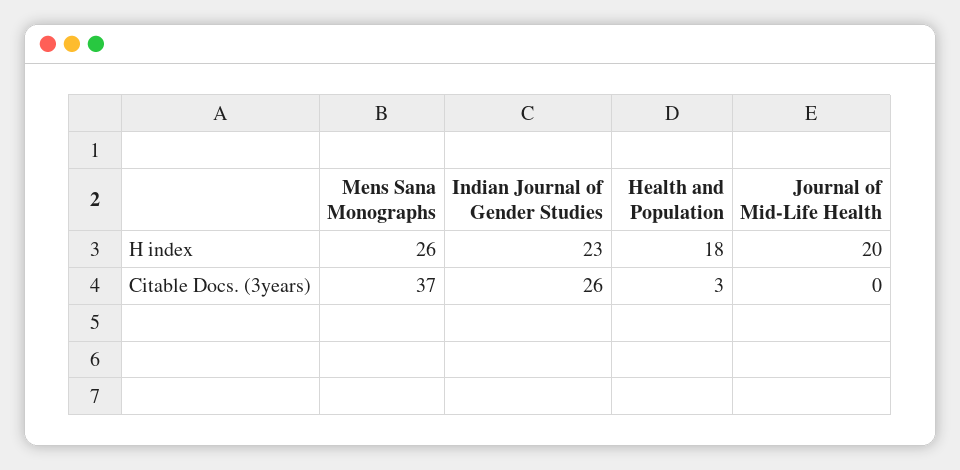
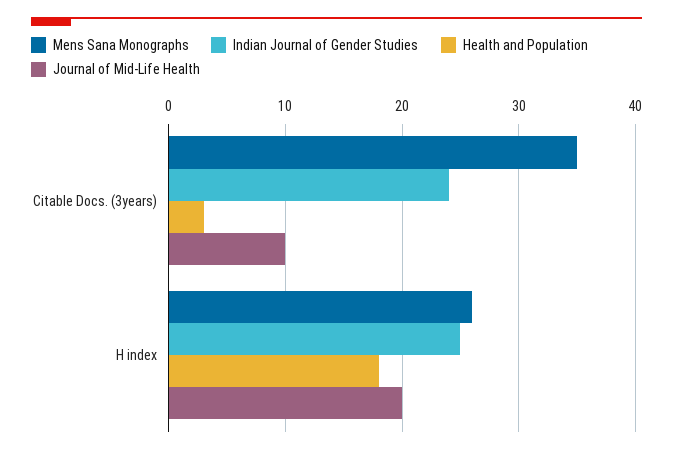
Indian Journal of Gender Studies, H index: 23 -> 25
Mens Sana Monographs, Citable Docs. (3years): 37 -> 35
Indian Journal of Gender Studies, Citable Docs. (3years): 26 -> 24
Journal of Mid-Life Health, Citable Docs. (3years): 0 -> 10

